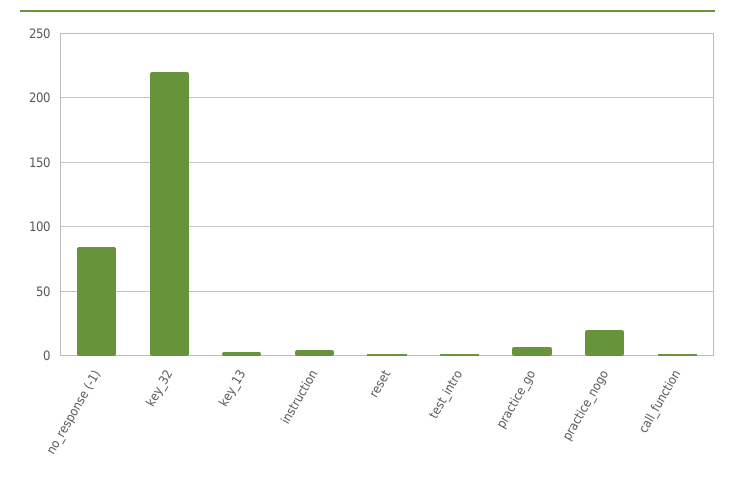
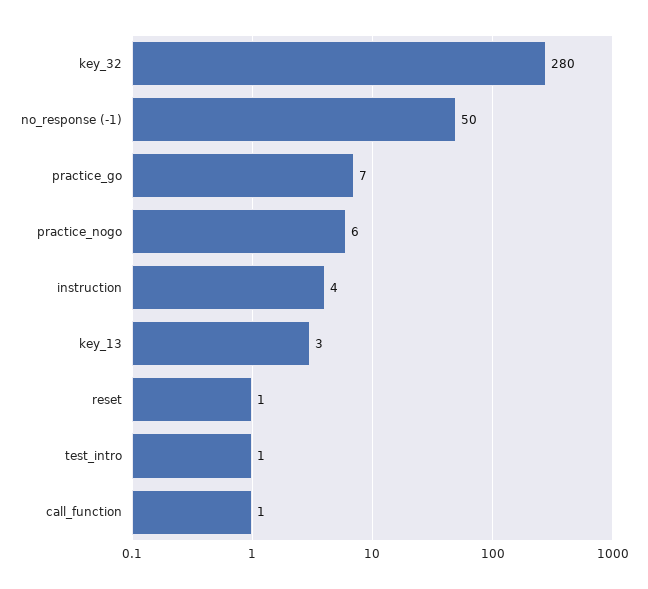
no_response (-1): 85 -> 50
key_32: 220 -> 280
practice_nogo: 20 -> 6

